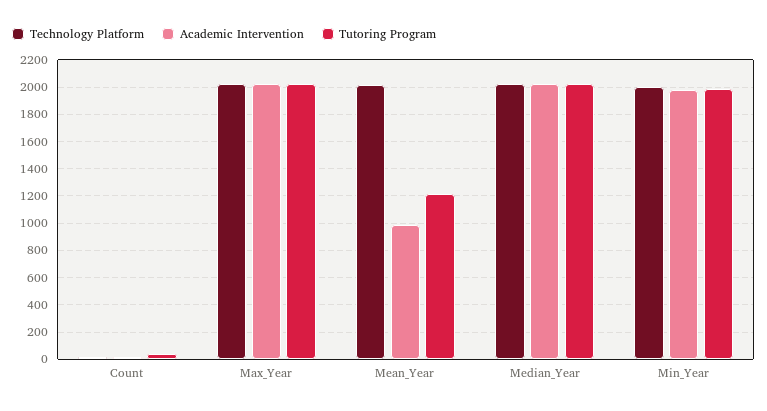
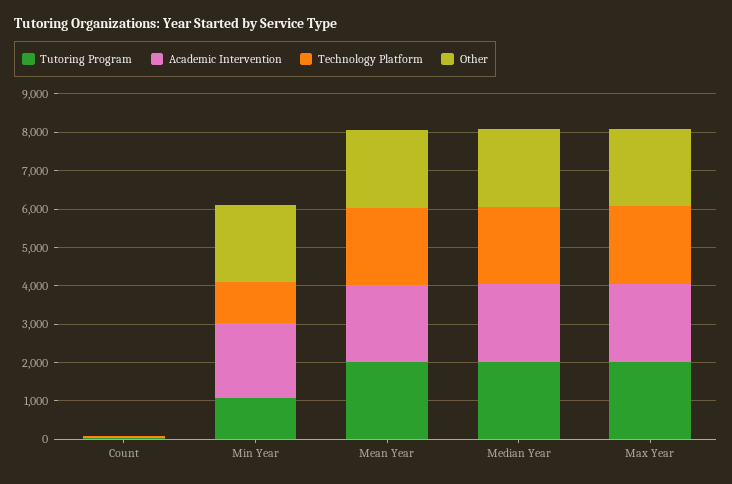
Academic Intervention, Mean_Year: 1000 -> 2000
Tutoring Program, Mean_Year: 1200 -> 2000
Technology Platform, Min_Year: 2000 -> 1000
Tutoring Program, Min_Year: 2000 -> 1000
Other, Count: none -> 0
Other, Min_Year: none -> 2000
Other, Mean_Year: none -> 2000
Other, Median_Year: none -> 2000
Other, Max_Year: none -> 2000

